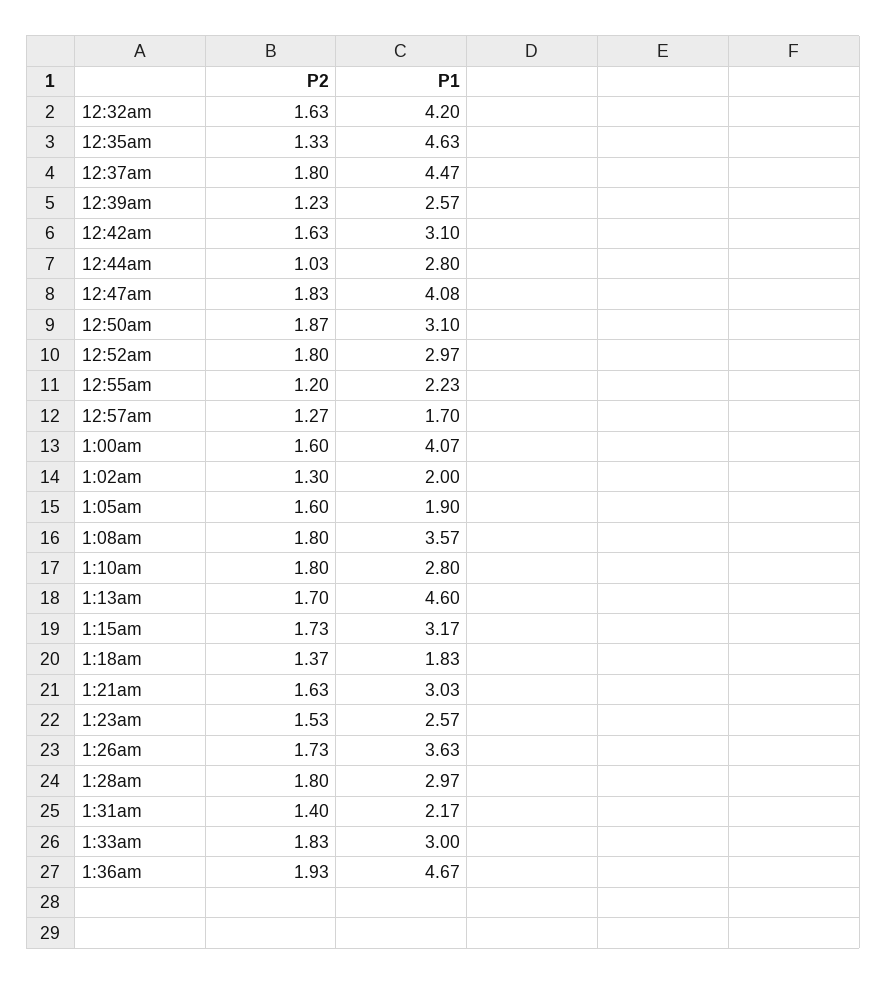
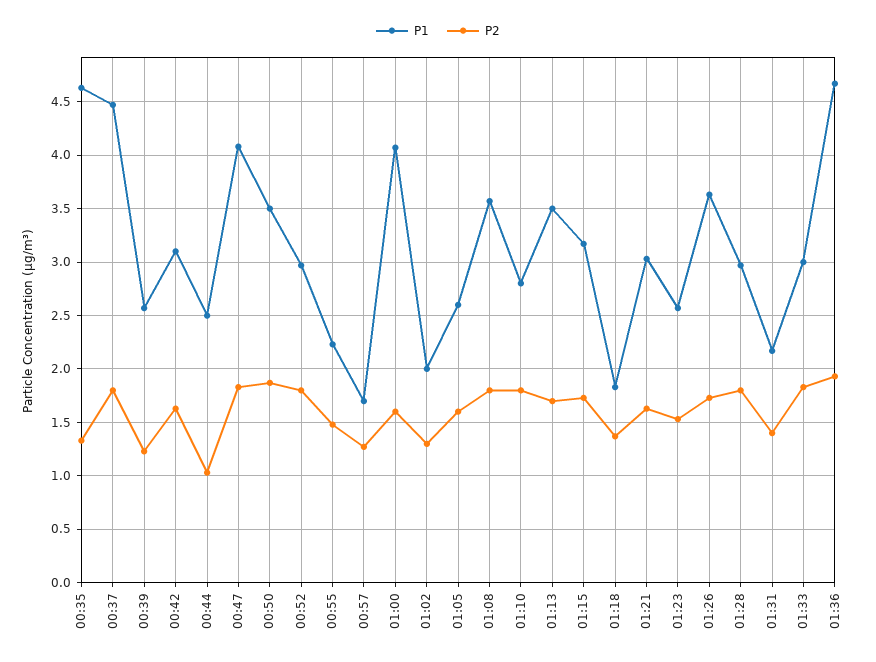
P2, 12:32am: 1.63 -> none
P1, 12:32am: 4.2 -> none
P1, 12:44am: 2.8 -> 2.5
P1, 12:50am: 3.1 -> 3.5
P2, 12:55am: 1.2 -> 1.5
P1, 1:05am: 1.9 -> 2.6
P1, 1:13am: 4.6 -> 3.5

